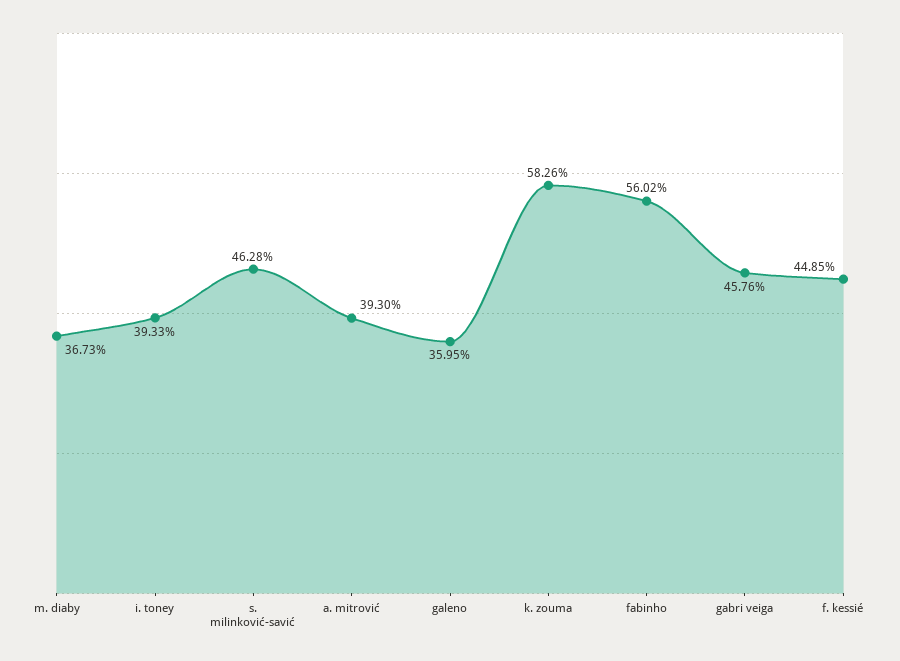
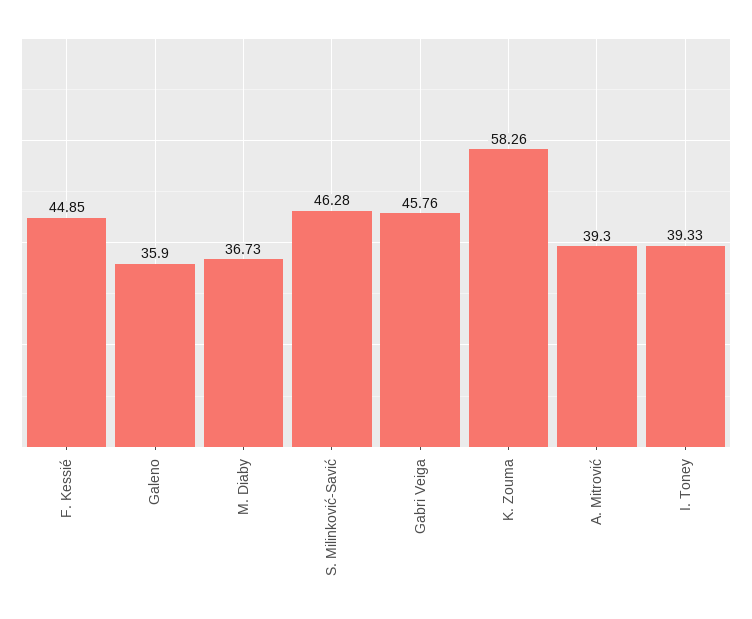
galeno: 35.95 -> 35.9
fabinho: 56.02 -> none

